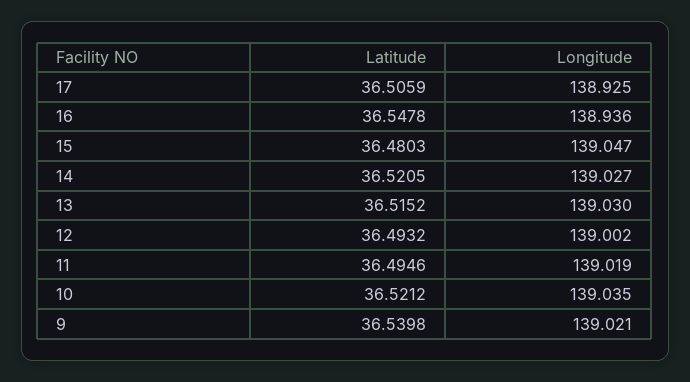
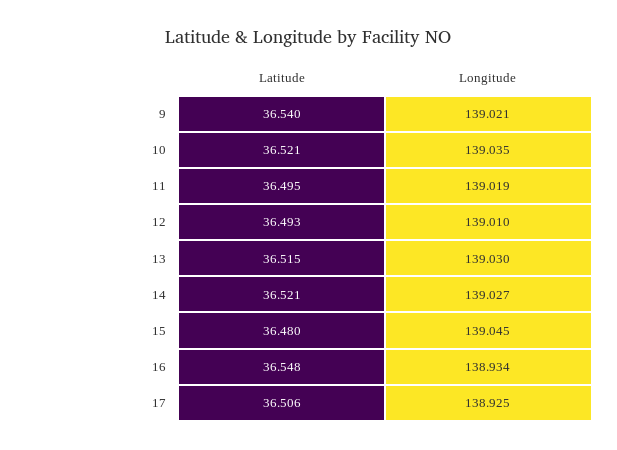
Longitude, 16: 138.936 -> 138.934
Longitude, 15: 139.047 -> 139.045
Longitude, 12: 139.002 -> 139.01

